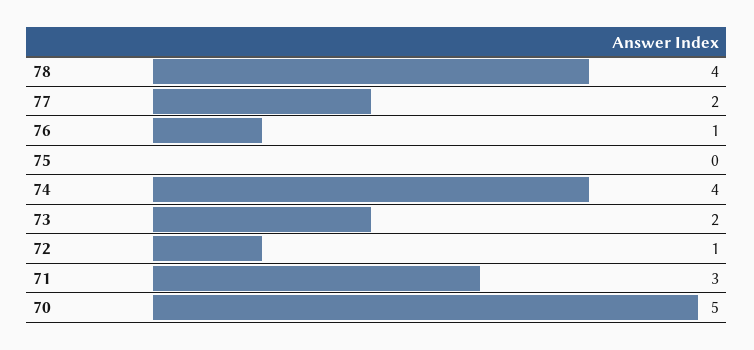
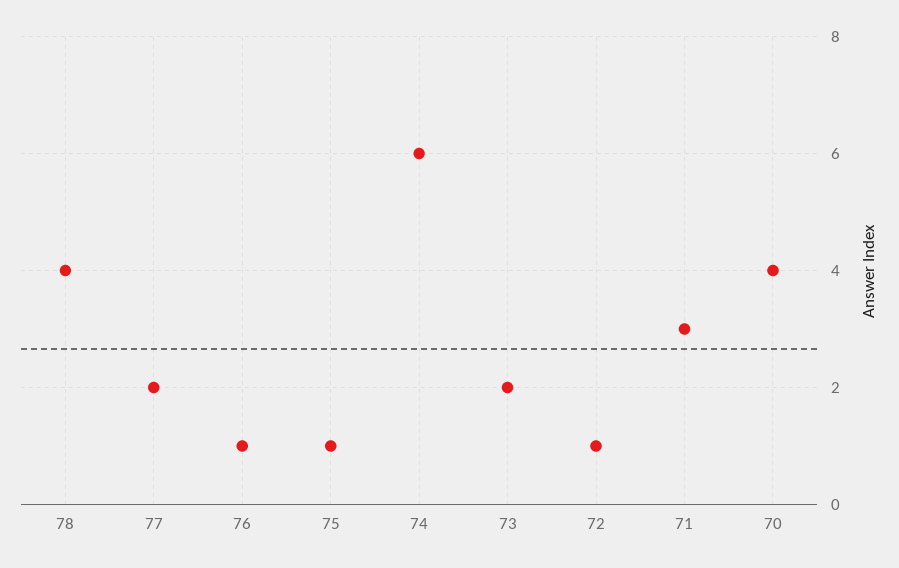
75: 0 -> 1
74: 4 -> 6
70: 5 -> 4

